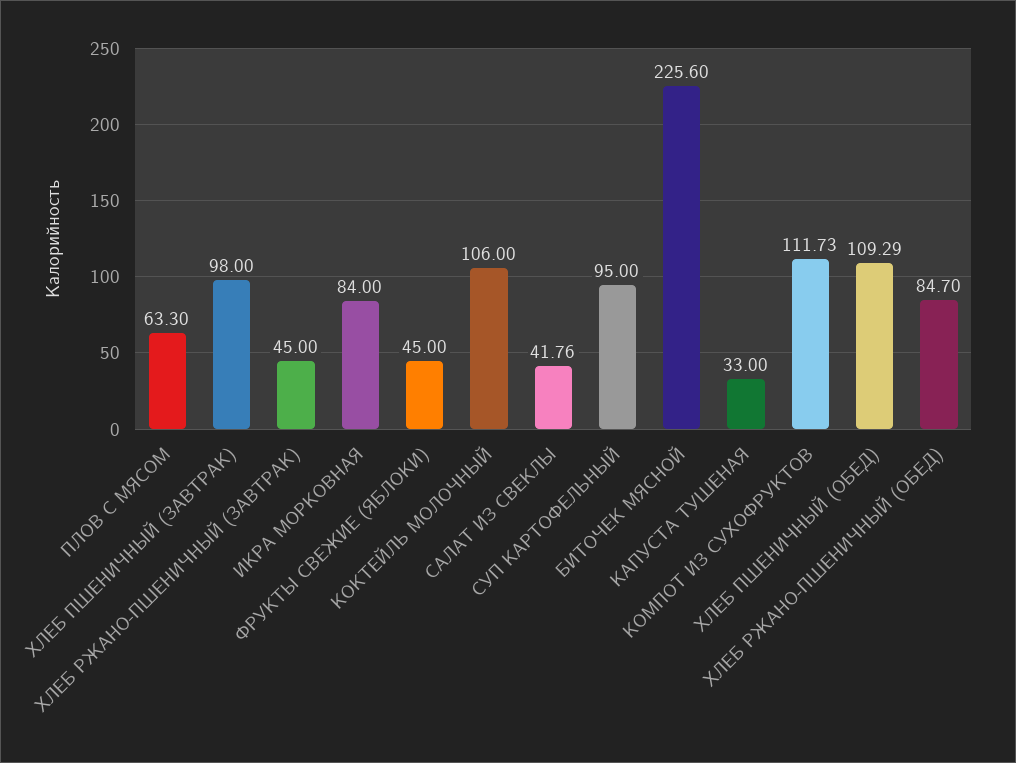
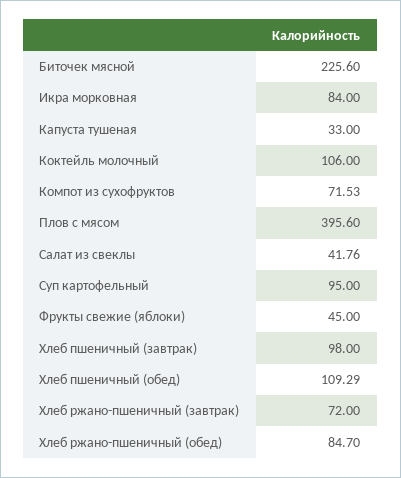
ПЛОВ С МЯСОМ: 63.3 -> 395.6
ХЛЕБ РЖАНО-ПШЕНИЧНЫЙ (ЗАВТРАК): 45 -> 72
КОМПОТ ИЗ СУХОФРУКТОВ: 111.73 -> 71.53

